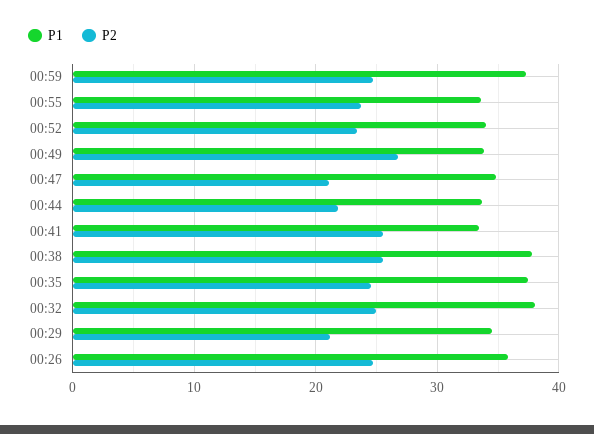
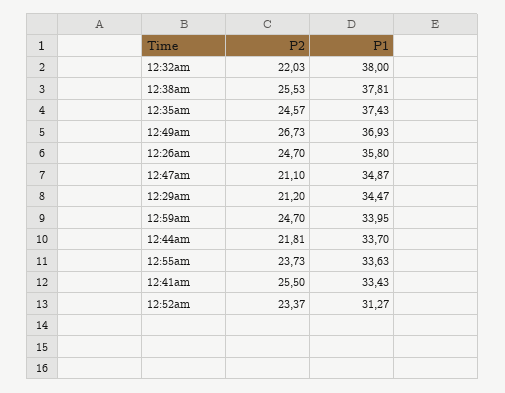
P1, 00:59: 37 -> 33.95
P1, 00:52: 34 -> 31.27
P1, 00:49: 34 -> 36.93
P2, 00:32: 25 -> 22.03

